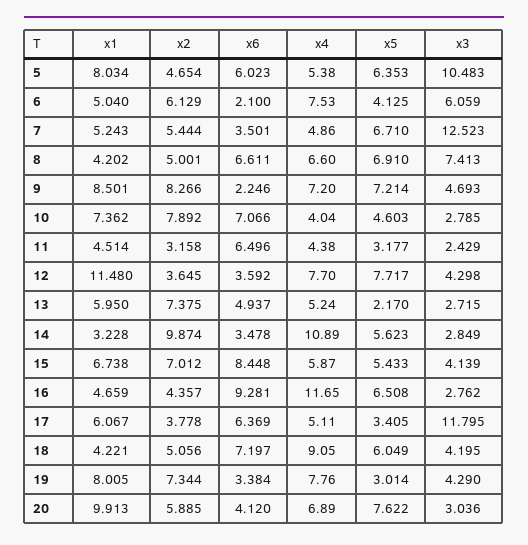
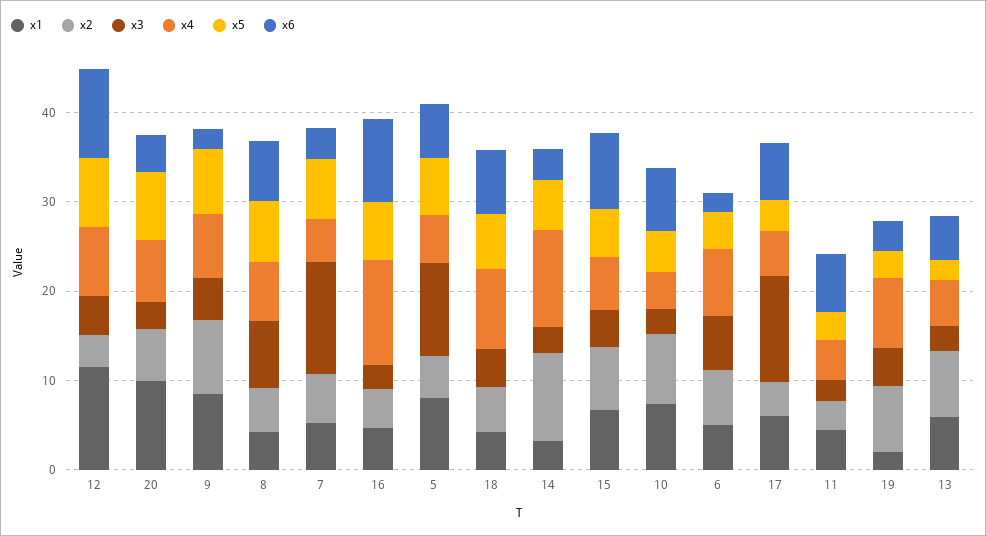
x6, 12: 3.592 -> 10
x1, 19: 8.005 -> 2

